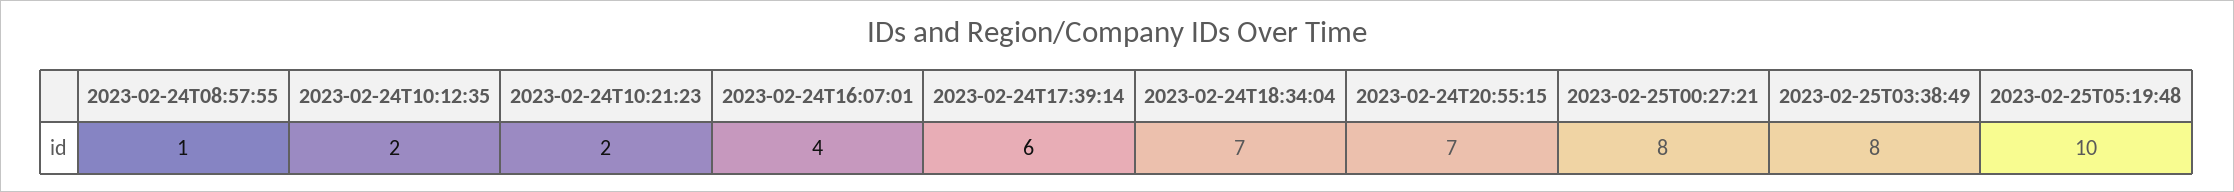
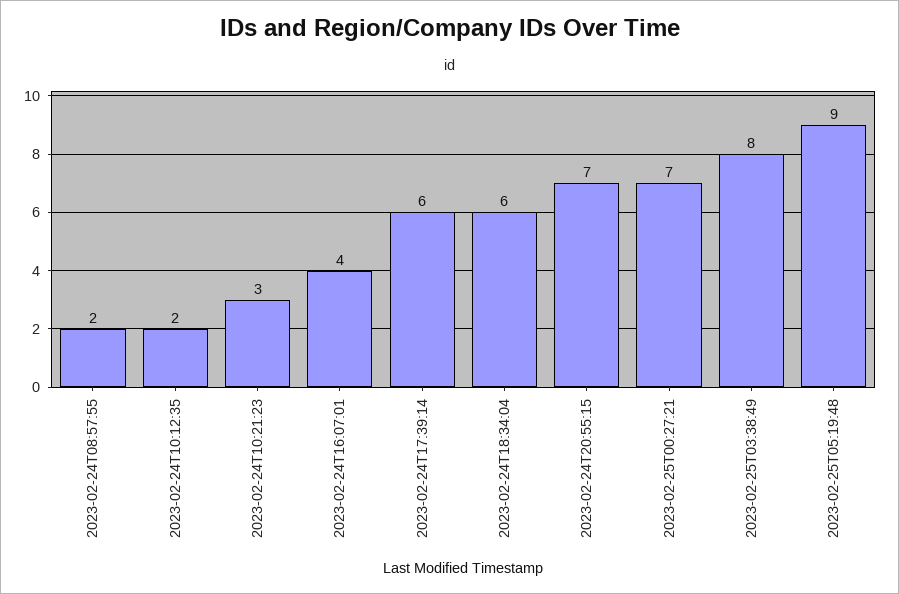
2023-02-24T08:57:55: 1 -> 2
2023-02-24T10:21:23: 2 -> 3
2023-02-24T18:34:04: 7 -> 6
2023-02-25T00:27:21: 8 -> 7
2023-02-25T05:19:48: 10 -> 9

